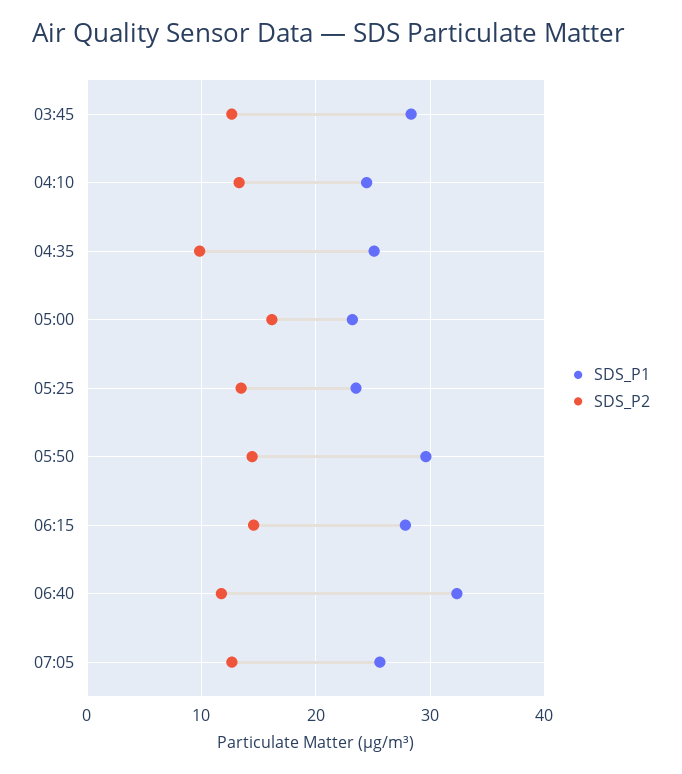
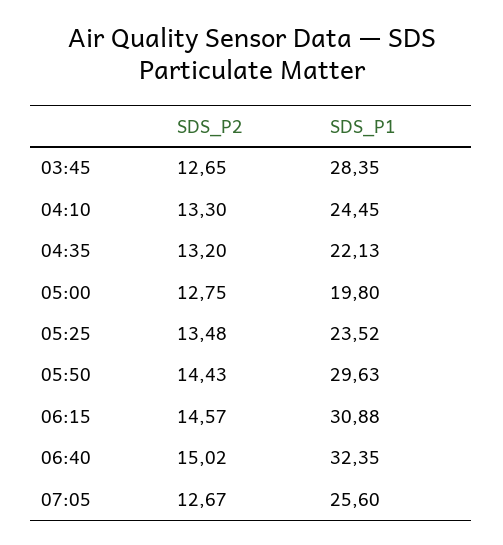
SDS_P1, 04:35: 25 -> 22.13
SDS_P2, 04:35: 10 -> 13.2
SDS_P1, 05:00: 23 -> 19.8
SDS_P2, 05:00: 16 -> 12.75
SDS_P1, 06:15: 28 -> 30.88
SDS_P2, 06:40: 12 -> 15.02

